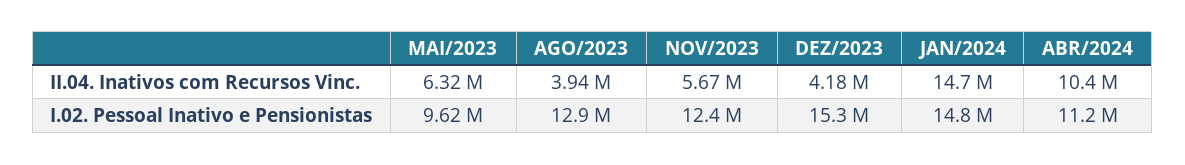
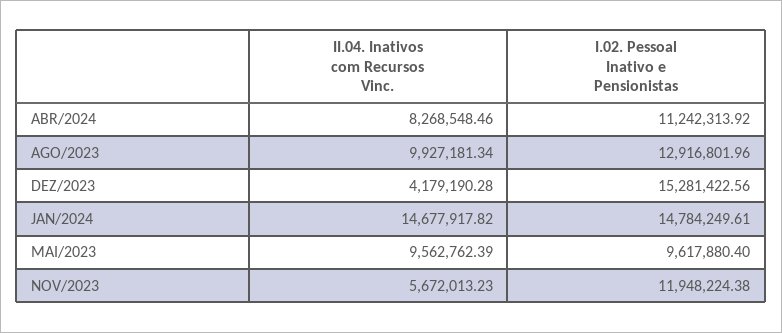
MAI/2023, II.04. Inativos com Recursos Vinc.: 6320000 -> 9562762.39
AGO/2023, II.04. Inativos com Recursos Vinc.: 3940000 -> 9927181.34
ABR/2024, II.04. Inativos com Recursos Vinc.: 10400000 -> 8268548.46
NOV/2023, I.02. Pessoal Inativo e Pensionistas: 12400000 -> 11948224.38

